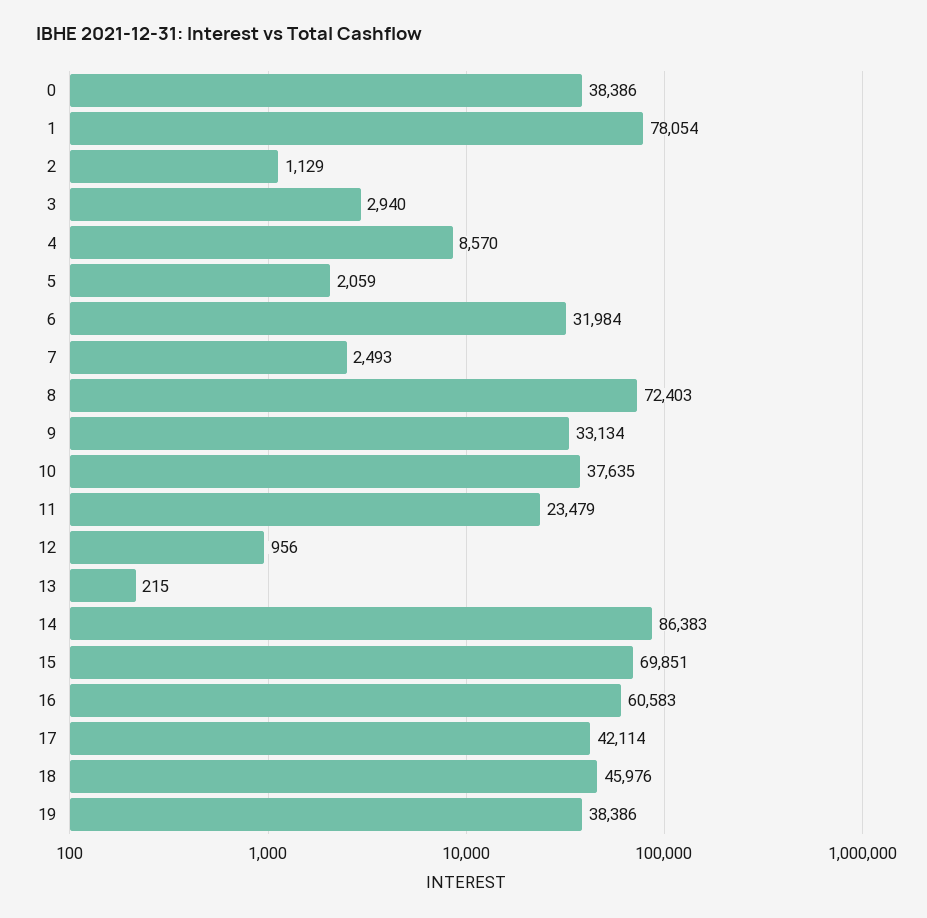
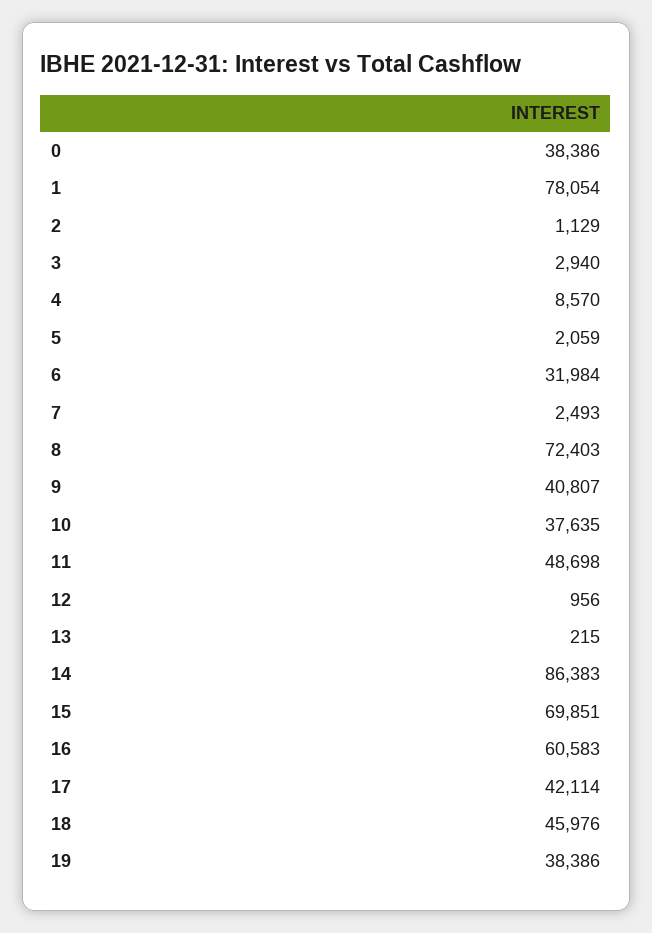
9: 33134 -> 40807
11: 23479 -> 48698

